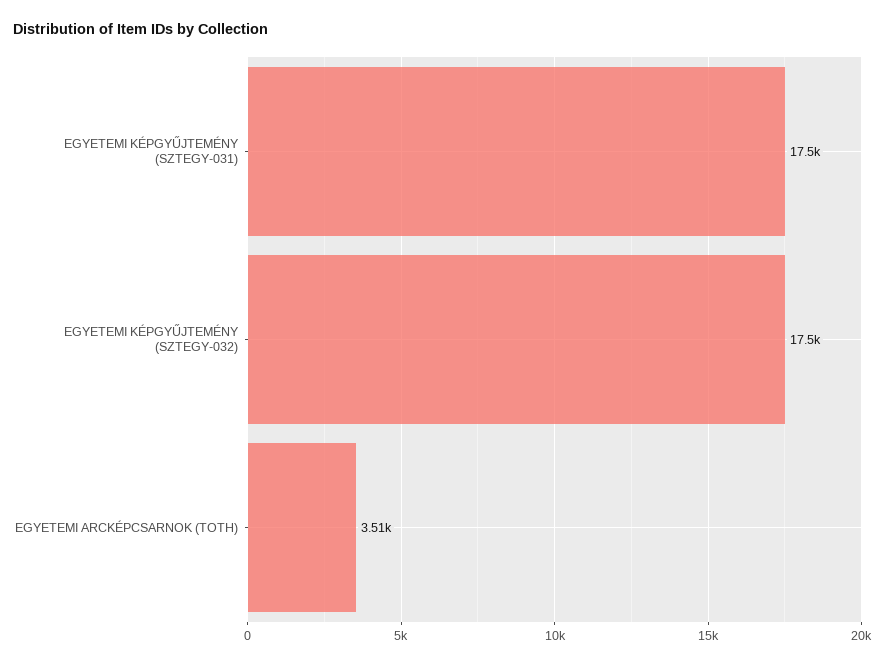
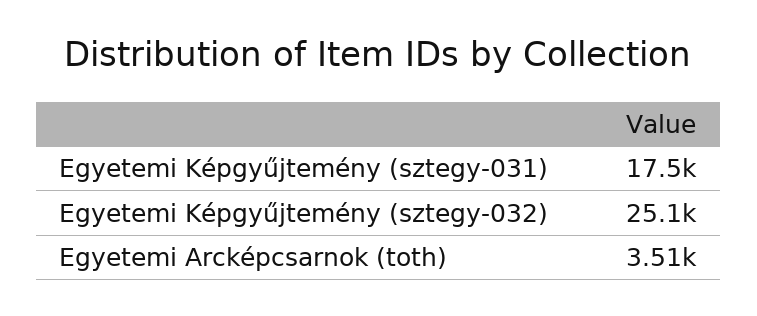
EGYETEMI KÉPGYŰJTEMÉNY (SZTEGY-032): 17500 -> 25100

